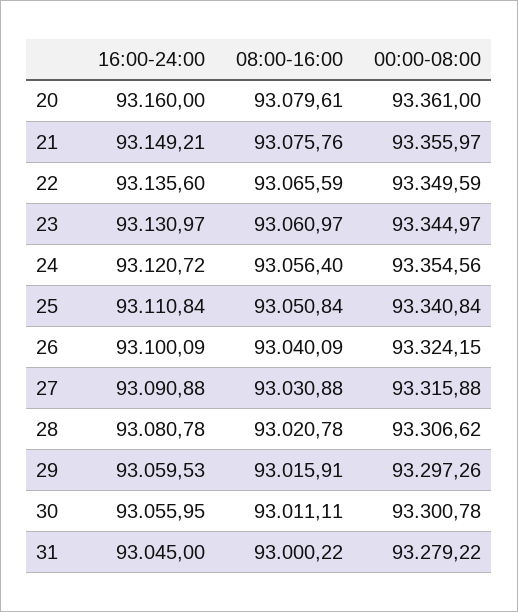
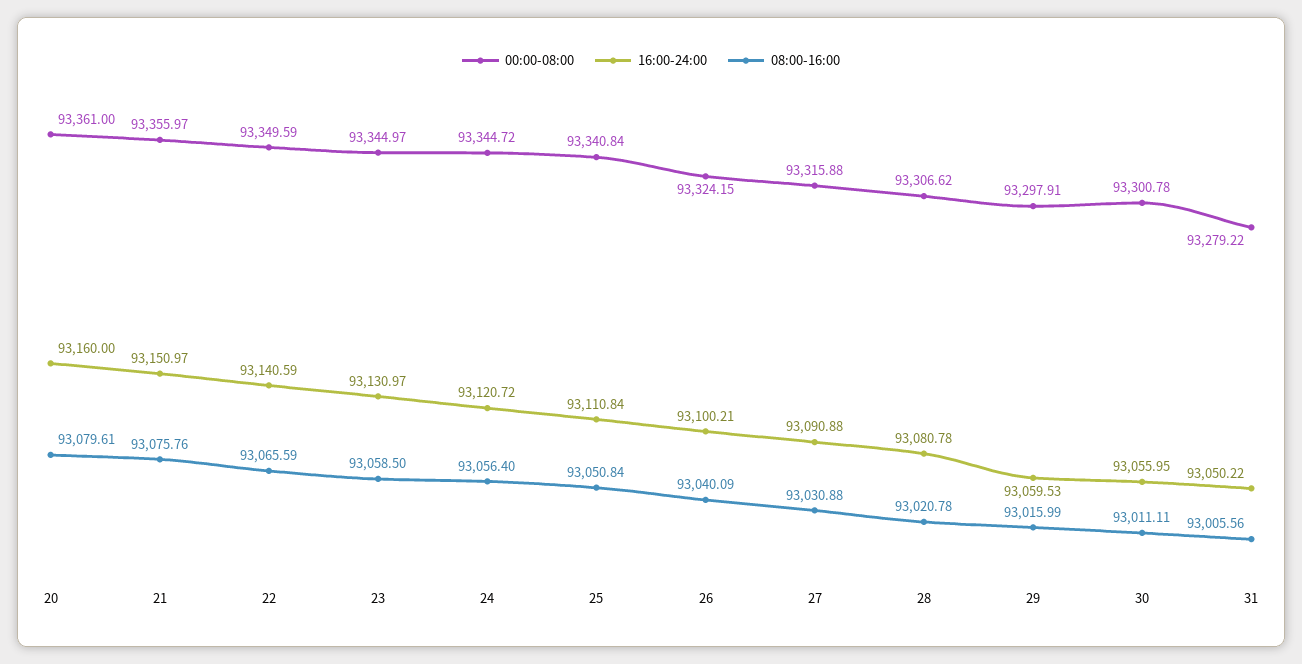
16:00-24:00, 21: 93149.21 -> 93150.97
16:00-24:00, 22: 93135.6 -> 93140.59
08:00-16:00, 23: 93060.97 -> 93058.5
00:00-08:00, 24: 93354.56 -> 93344.72
16:00-24:00, 26: 93100.09 -> 93100.21
08:00-16:00, 29: 93015.91 -> 93015.99
00:00-08:00, 29: 93297.26 -> 93297.91
16:00-24:00, 31: 93045 -> 93050.22
08:00-16:00, 31: 93000.22 -> 93005.56

